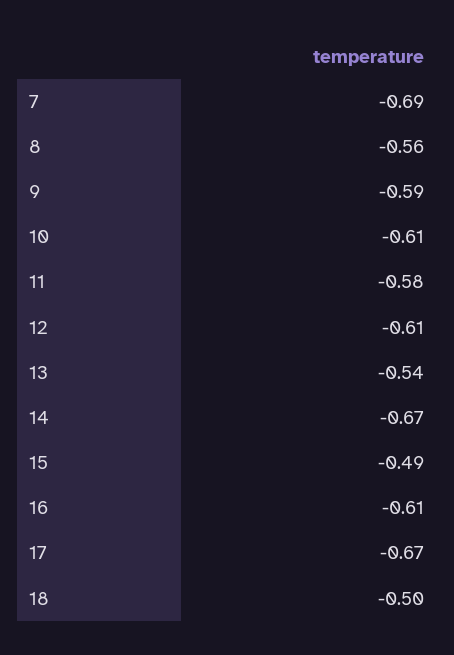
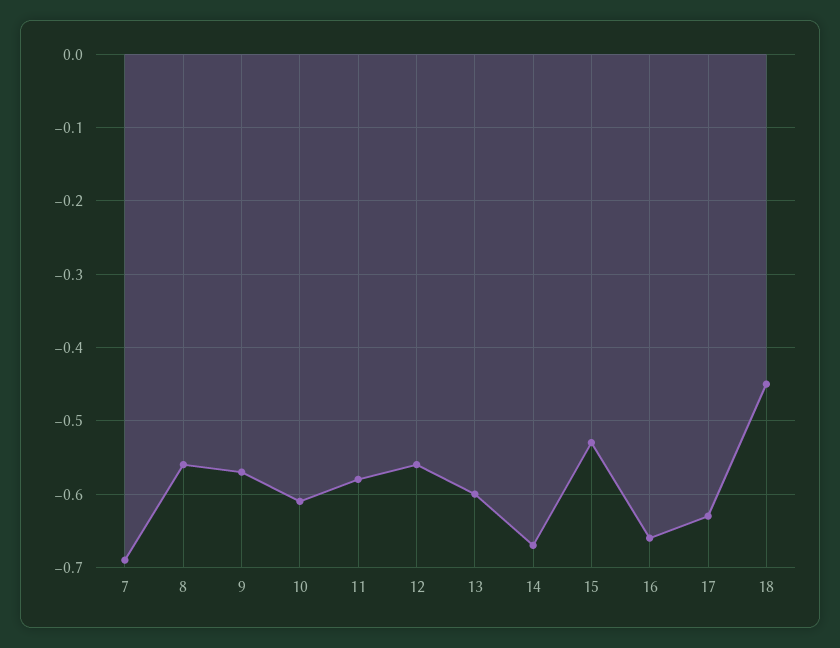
9: -0.59 -> -0.57
12: -0.61 -> -0.56
13: -0.54 -> -0.6
15: -0.49 -> -0.53
16: -0.61 -> -0.66
17: -0.67 -> -0.63
18: -0.5 -> -0.45

